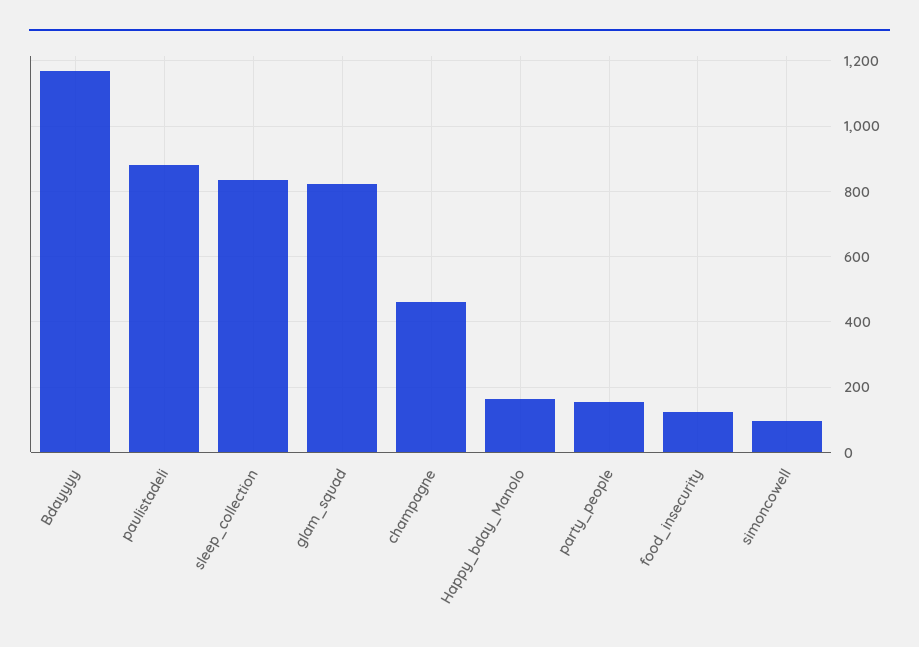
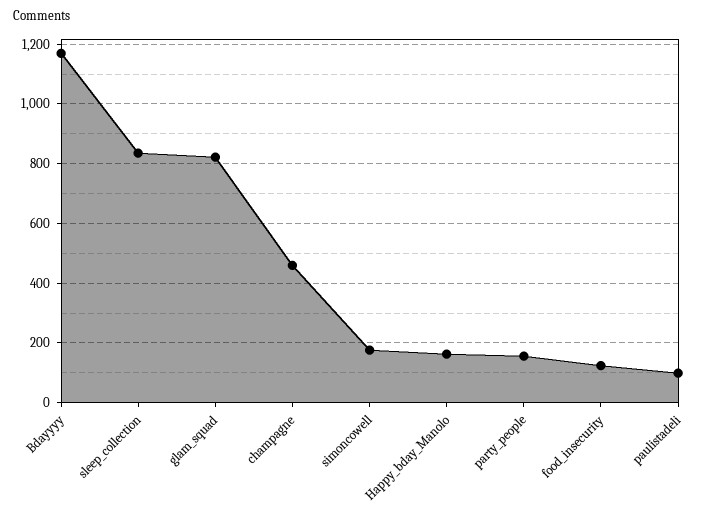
paulistadeli: 880 -> 100
simoncowell: 100 -> 175

